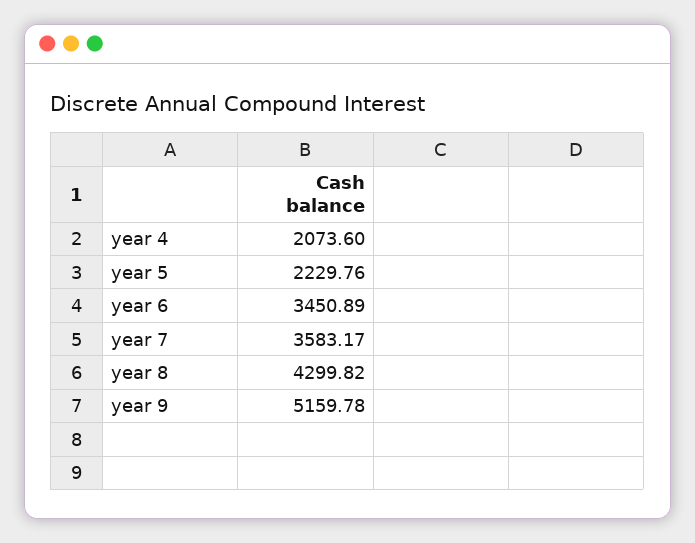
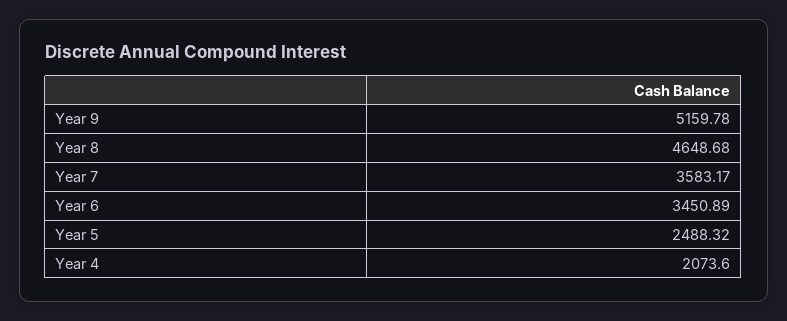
year 5: 2229.76 -> 2488.32
year 8: 4299.82 -> 4648.68

